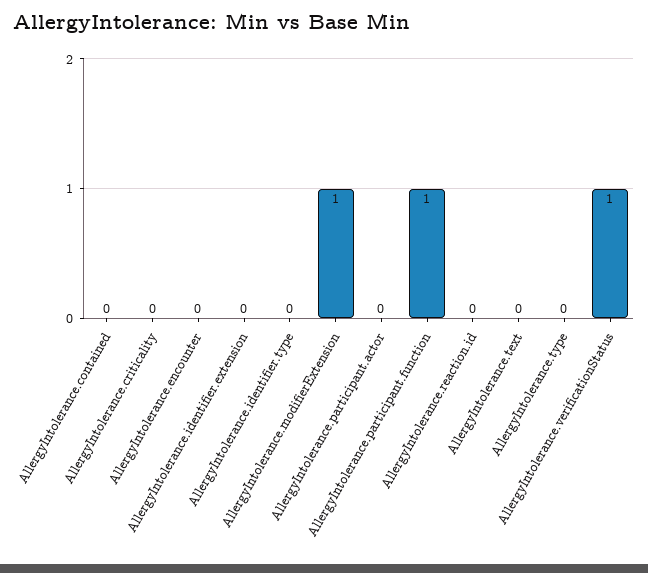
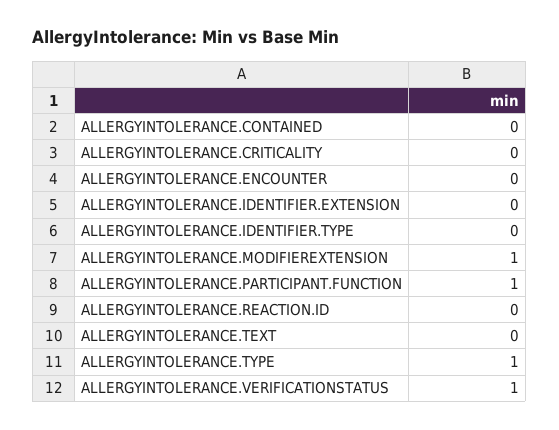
AllergyIntolerance.participant.actor: 0 -> none
AllergyIntolerance.type: 0 -> 1

